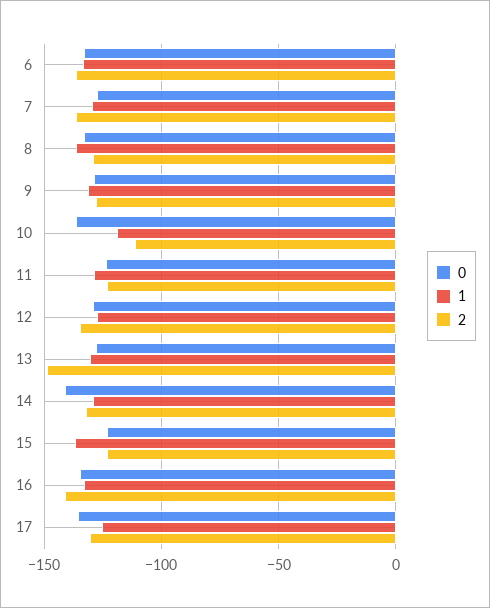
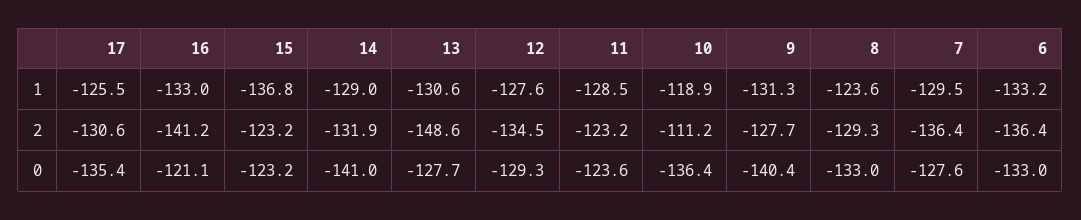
1, 8: -135 -> -123.6
0, 9: -130 -> -140.4
0, 16: -135 -> -121.1

